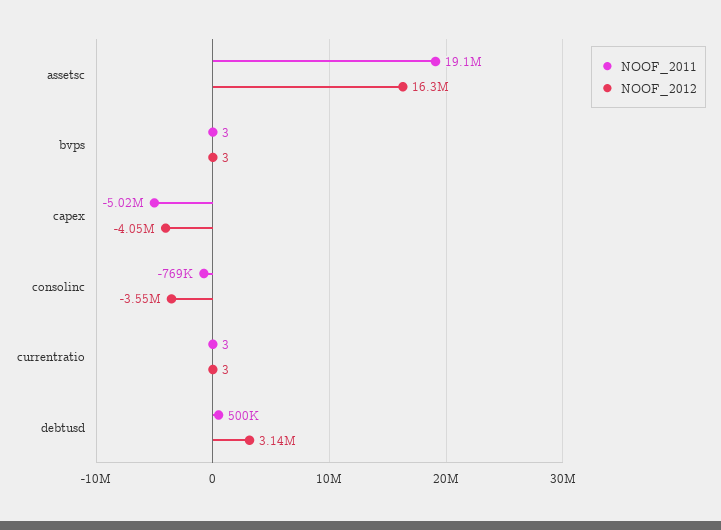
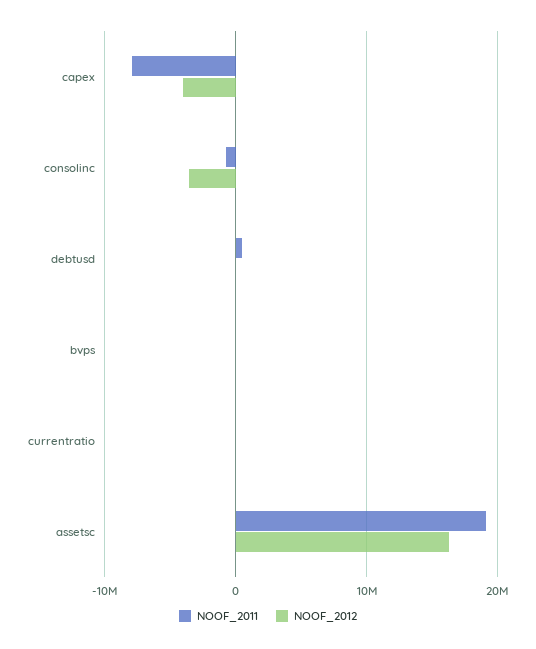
NOOF_2011, capex: -5020000 -> -8000000
NOOF_2012, debtusd: 3140000 -> 0

